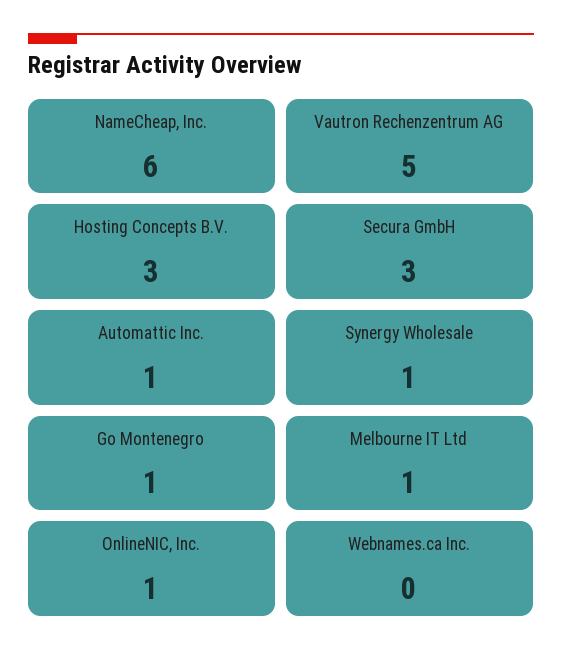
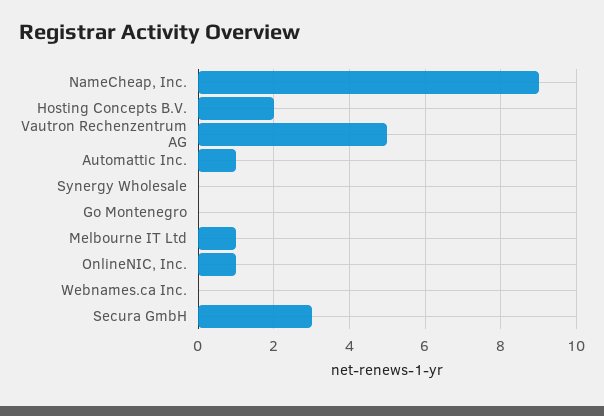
NameCheap, Inc.: 6 -> 9
Hosting Concepts B.V.: 3 -> 2
Synergy Wholesale: 1 -> 0
Go Montenegro: 1 -> 0

